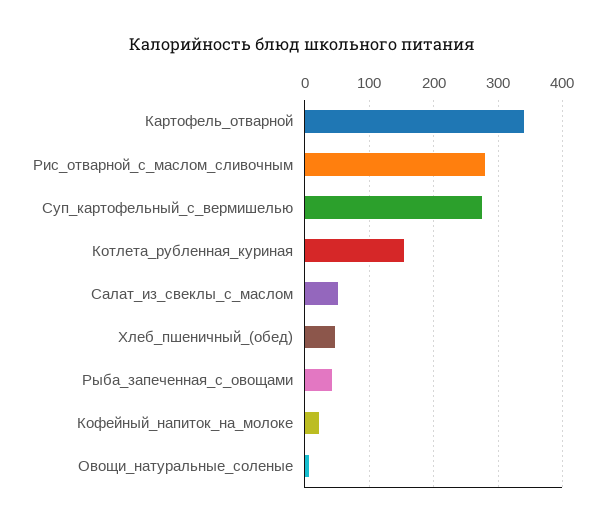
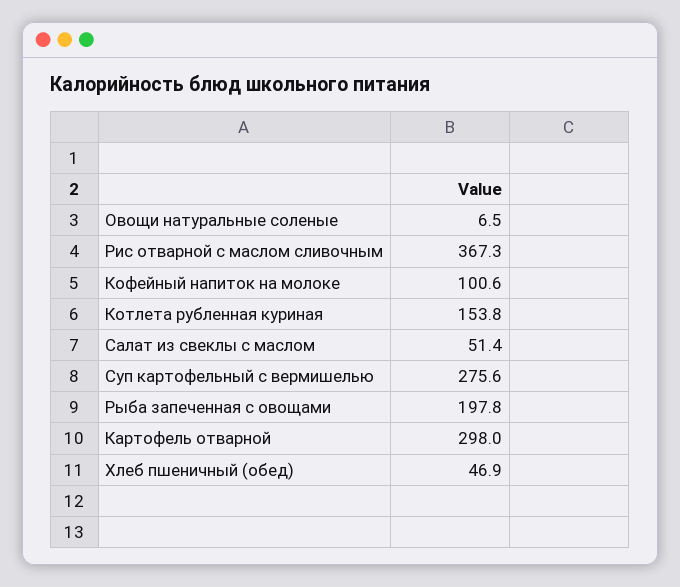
Картофель_отварной: 340 -> 298
Рис_отварной_с_маслом_сливочным: 280 -> 367.3
Рыба_запеченная_с_овощами: 40 -> 197.8
Кофейный_напиток_на_молоке: 20 -> 100.6

